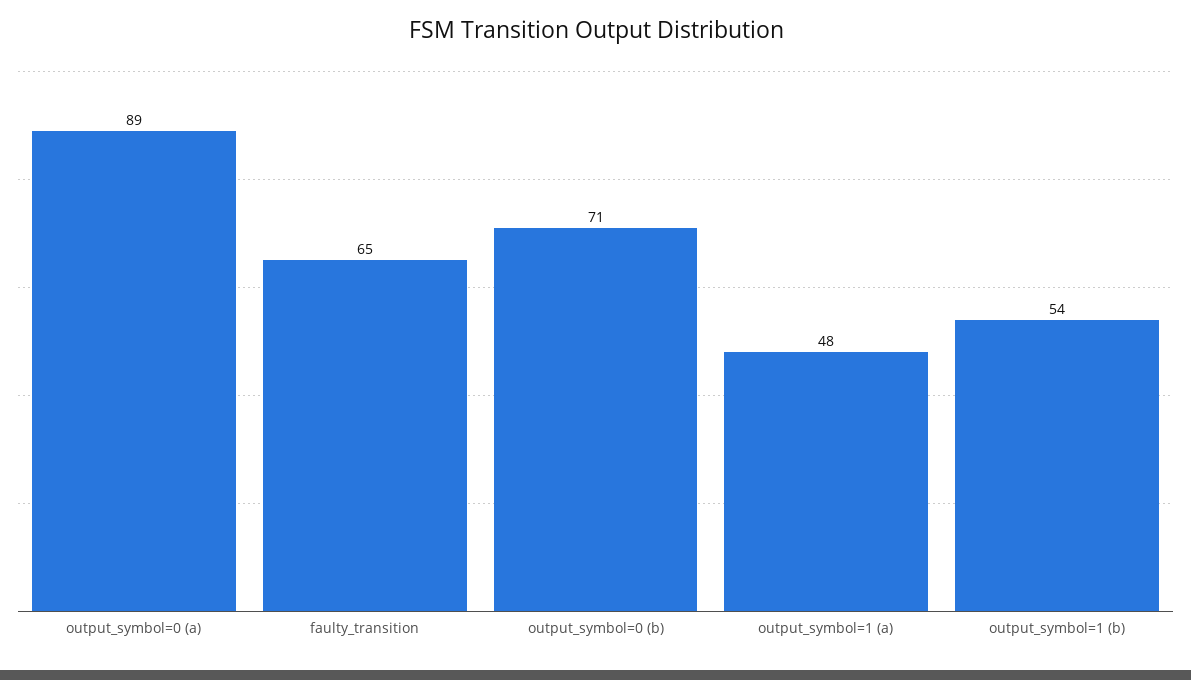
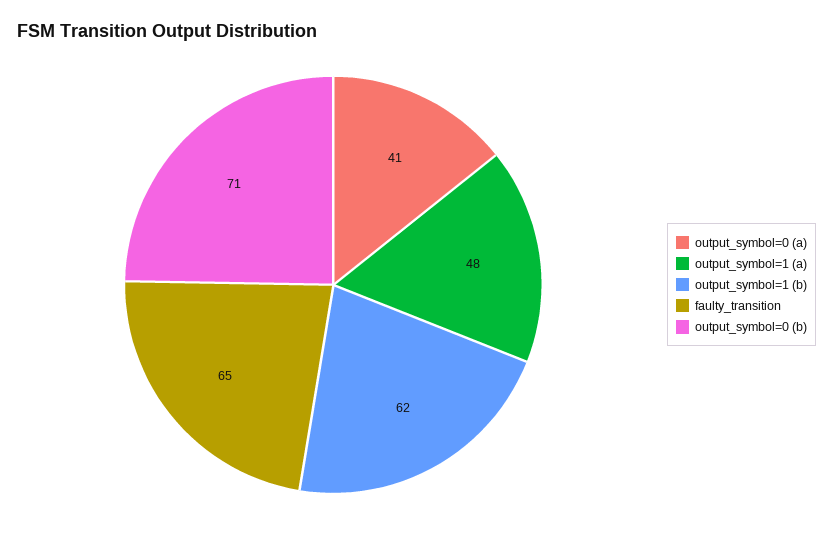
output_symbol=0 (a): 89 -> 41
output_symbol=1 (b): 54 -> 62

